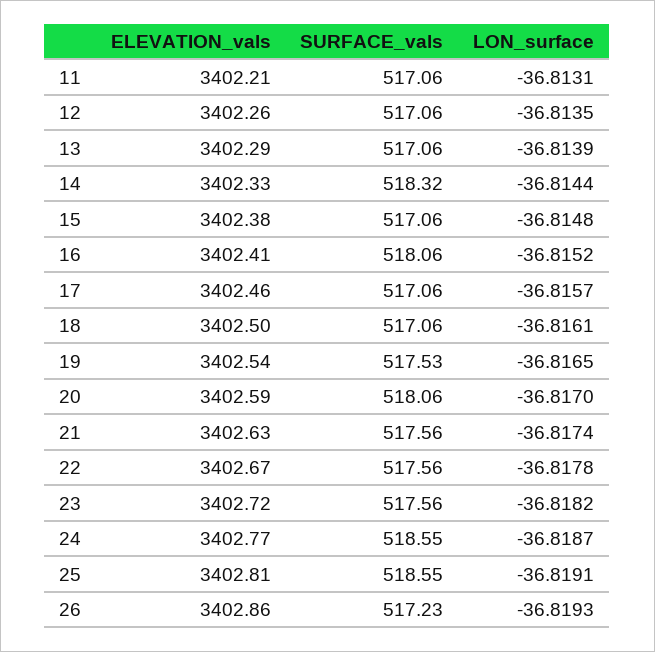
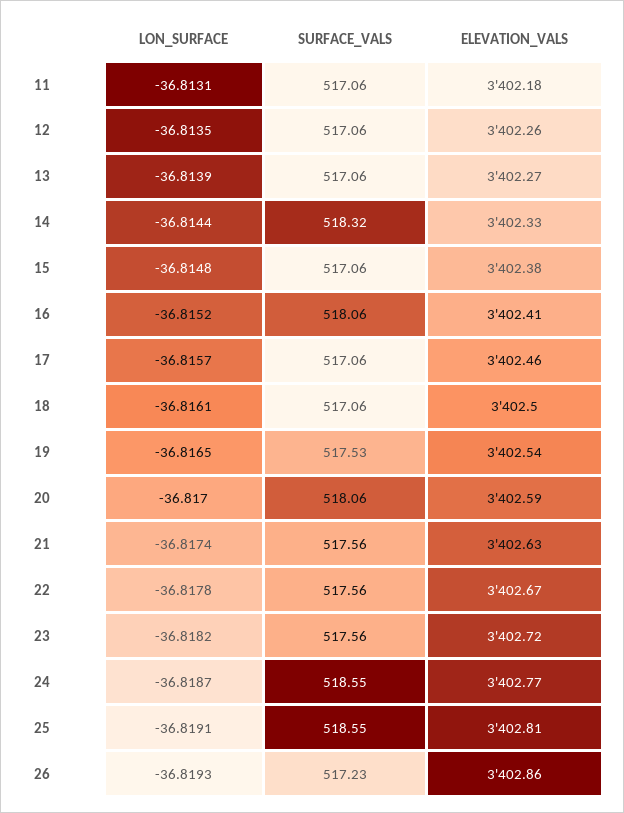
ELEVATION_vals, 11: 3402.21 -> 3402.18
ELEVATION_vals, 13: 3402.29 -> 3402.27

